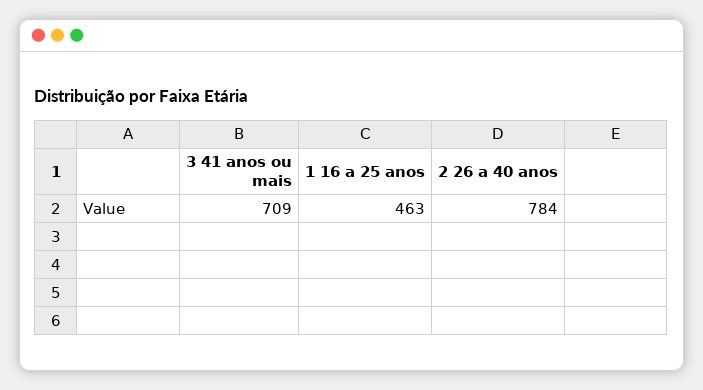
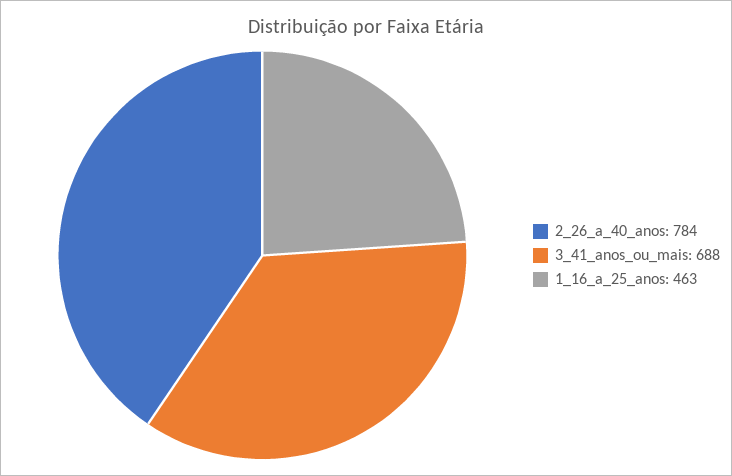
3 41 anos ou mais: 709 -> 688

